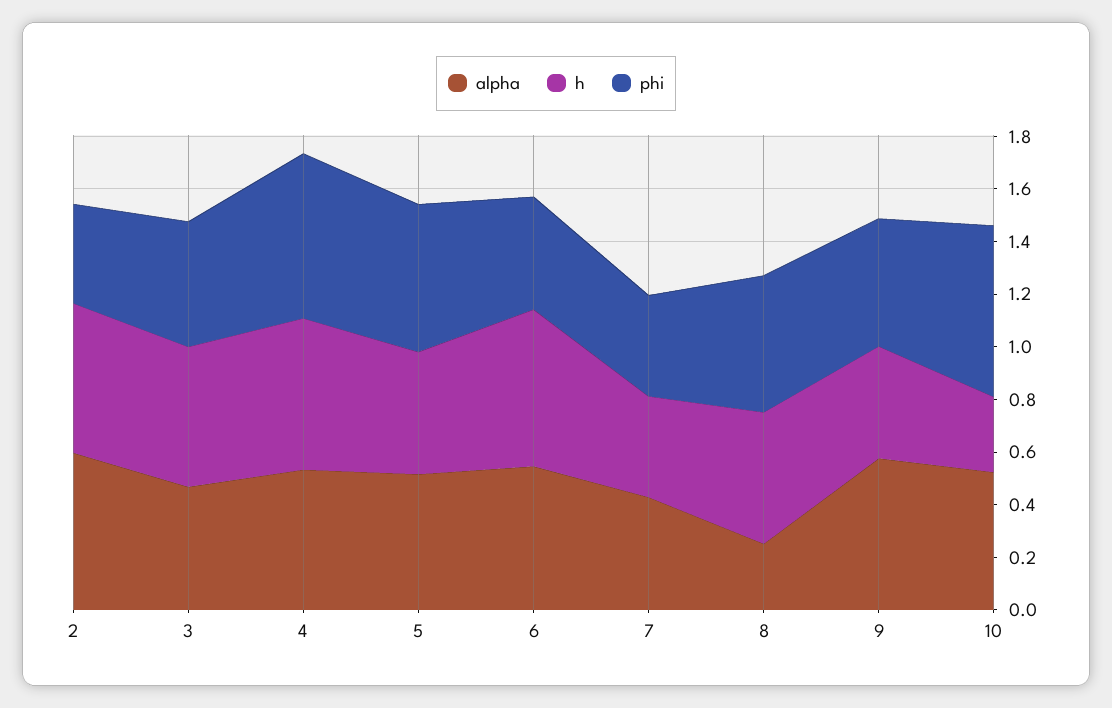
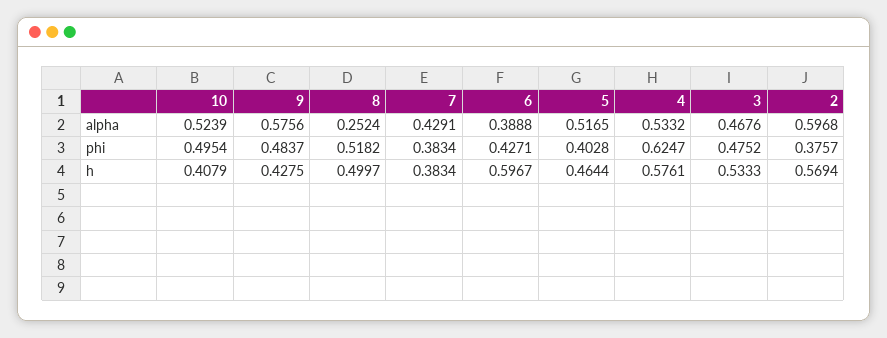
phi, 5: 0.55 -> 0.4028
alpha, 6: 0.55 -> 0.3888
h, 10: 0.3 -> 0.4079
phi, 10: 0.65 -> 0.4954

